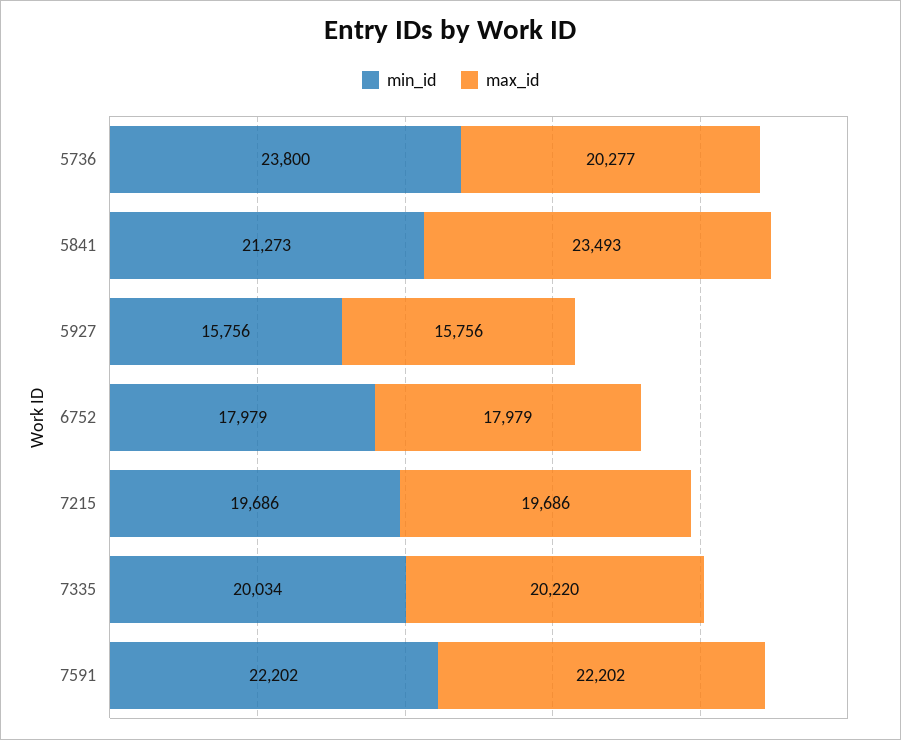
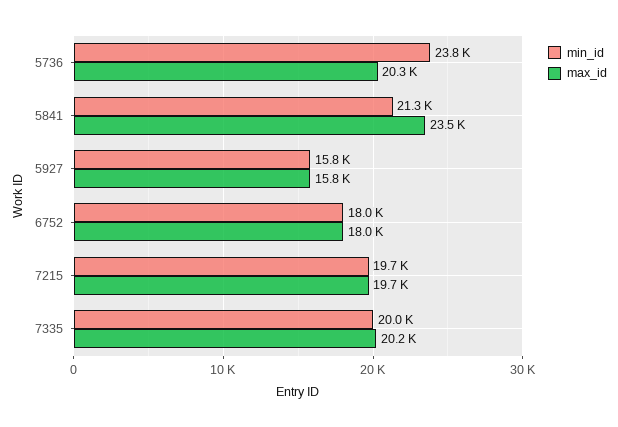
min_id, 7591: 22202 -> none
max_id, 7591: 22202 -> none

